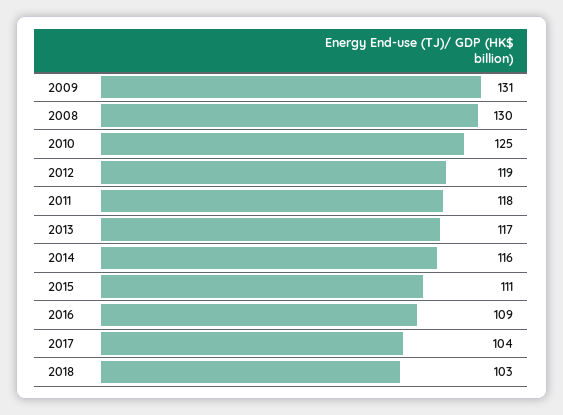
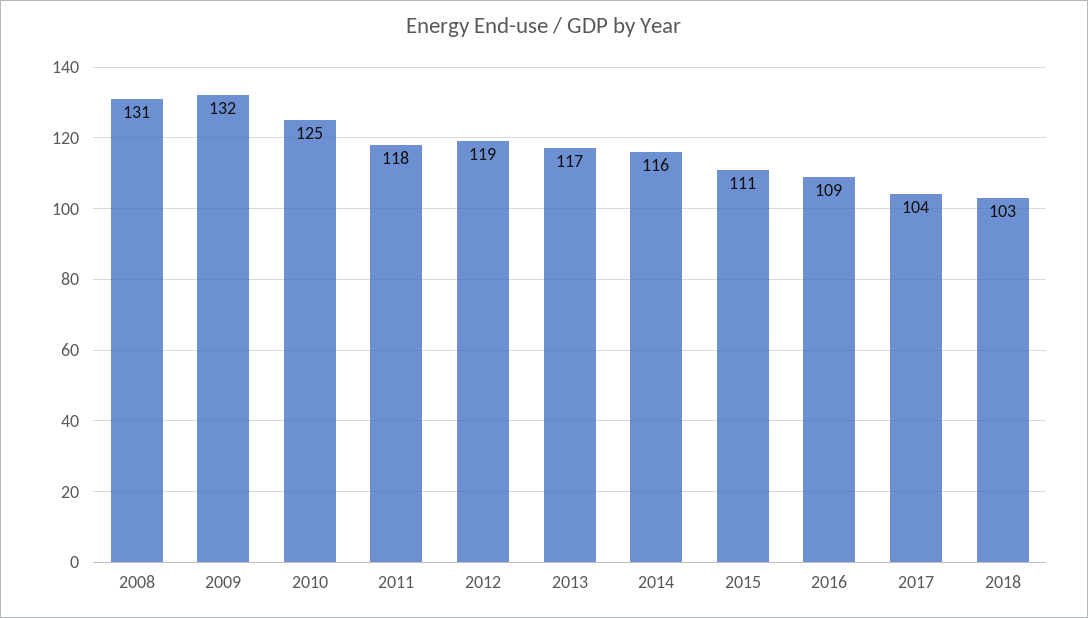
2009: 131 -> 132
2008: 130 -> 131

